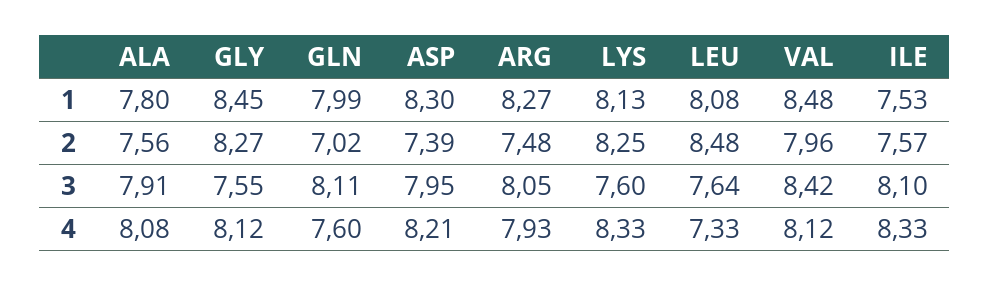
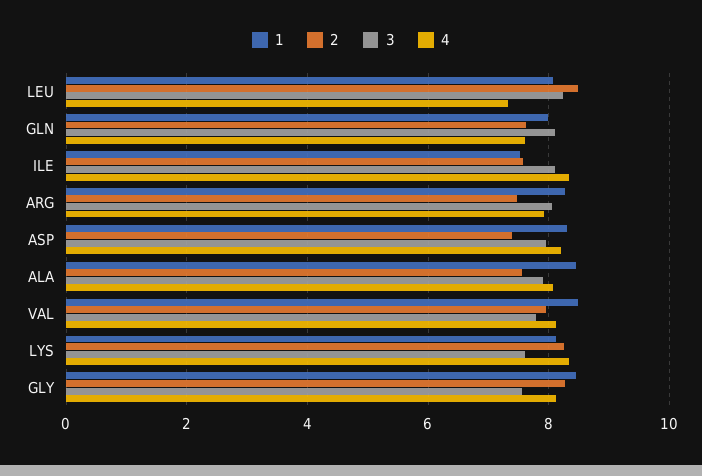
1, ALA: 7.8 -> 8.4
2, GLN: 7.02 -> 7.6
3, LEU: 7.64 -> 8.2
3, VAL: 8.42 -> 7.8

